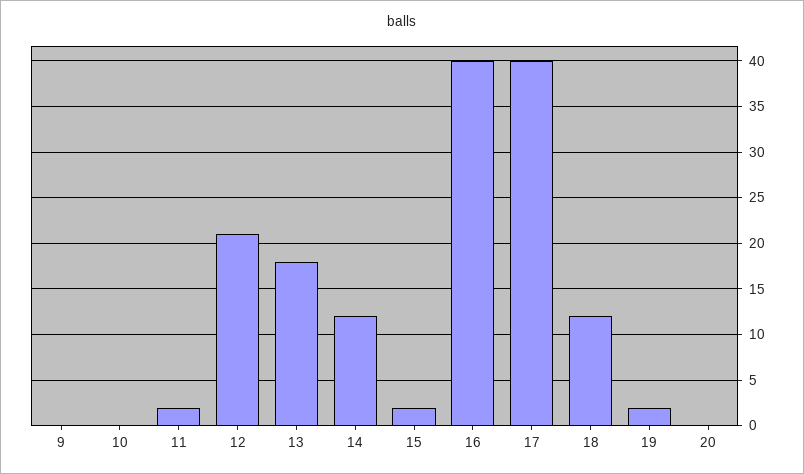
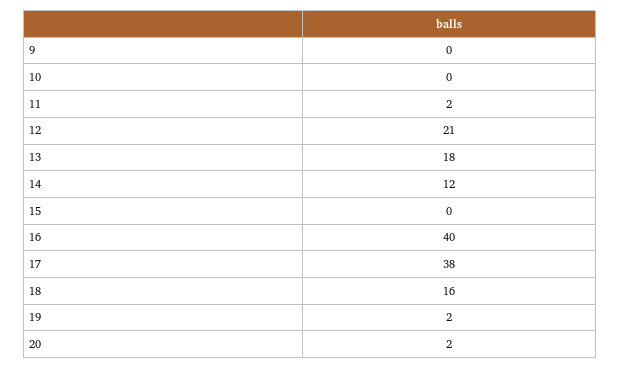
15: 2 -> 0
17: 40 -> 38
18: 12 -> 16
20: 0 -> 2

